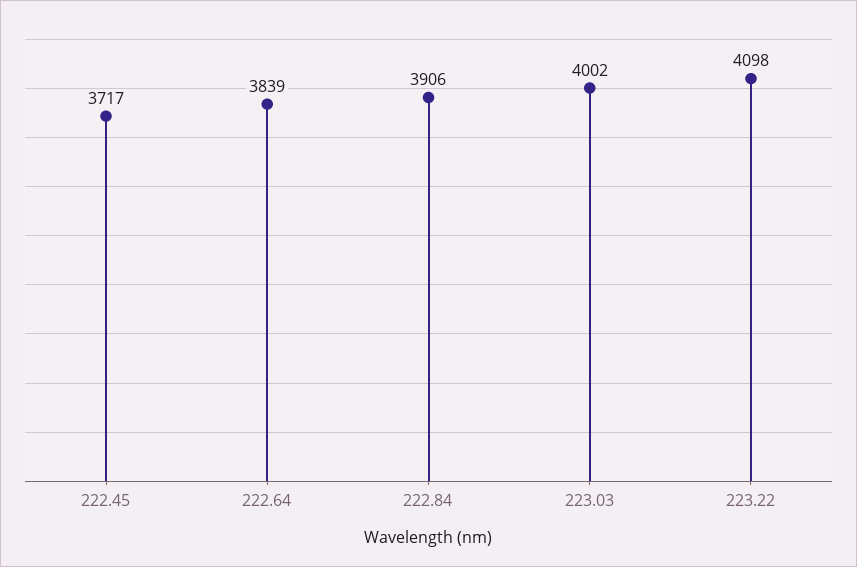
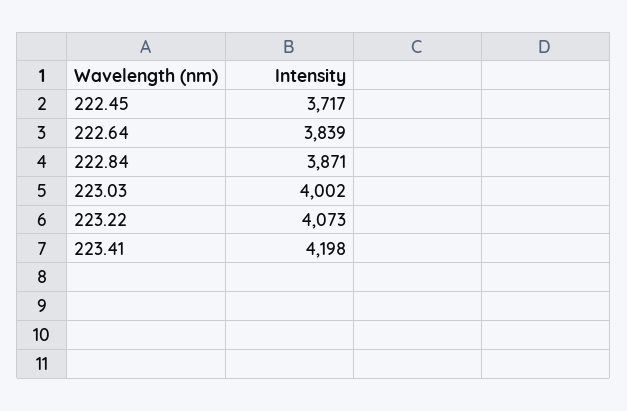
222.84: 3906 -> 3871
223.22: 4098 -> 4073
223.41: none -> 4198

